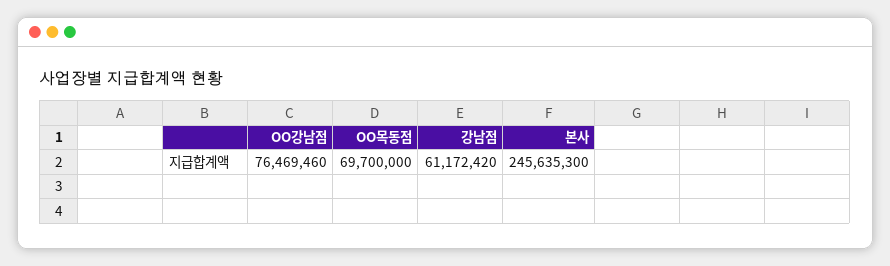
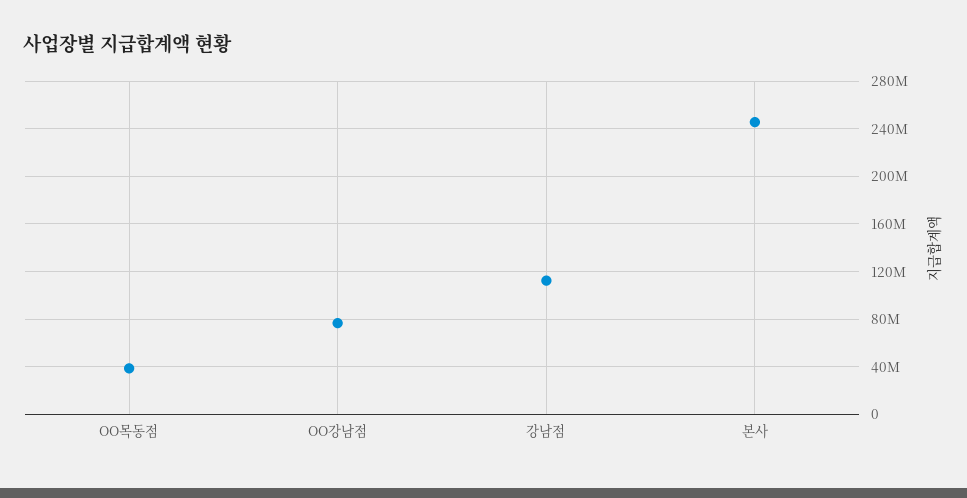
OO목동점: 69700000 -> 40000000
강남점: 61172420 -> 110000000

